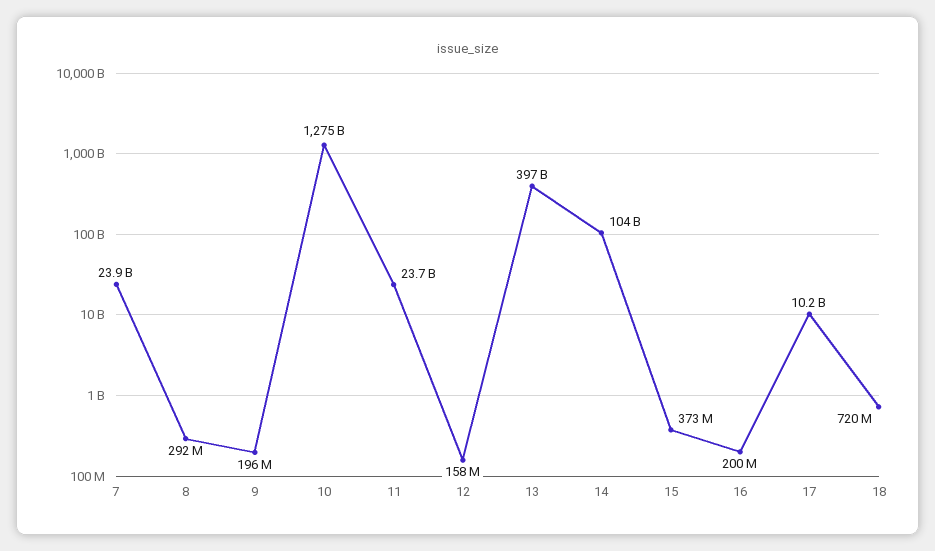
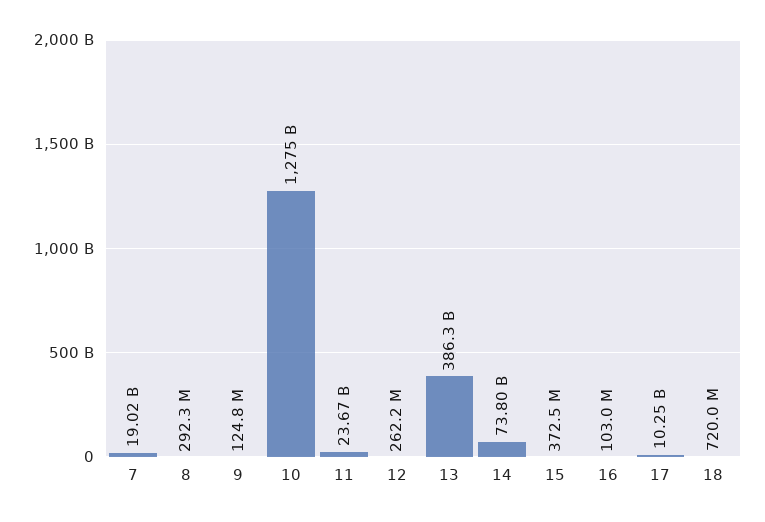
7: 23900000000 -> 19020000000
9: 196000000 -> 124800000
12: 158000000 -> 262200000
13: 397000000000 -> 386300000000
14: 104000000000 -> 73800000000
16: 200000000 -> 103000000

